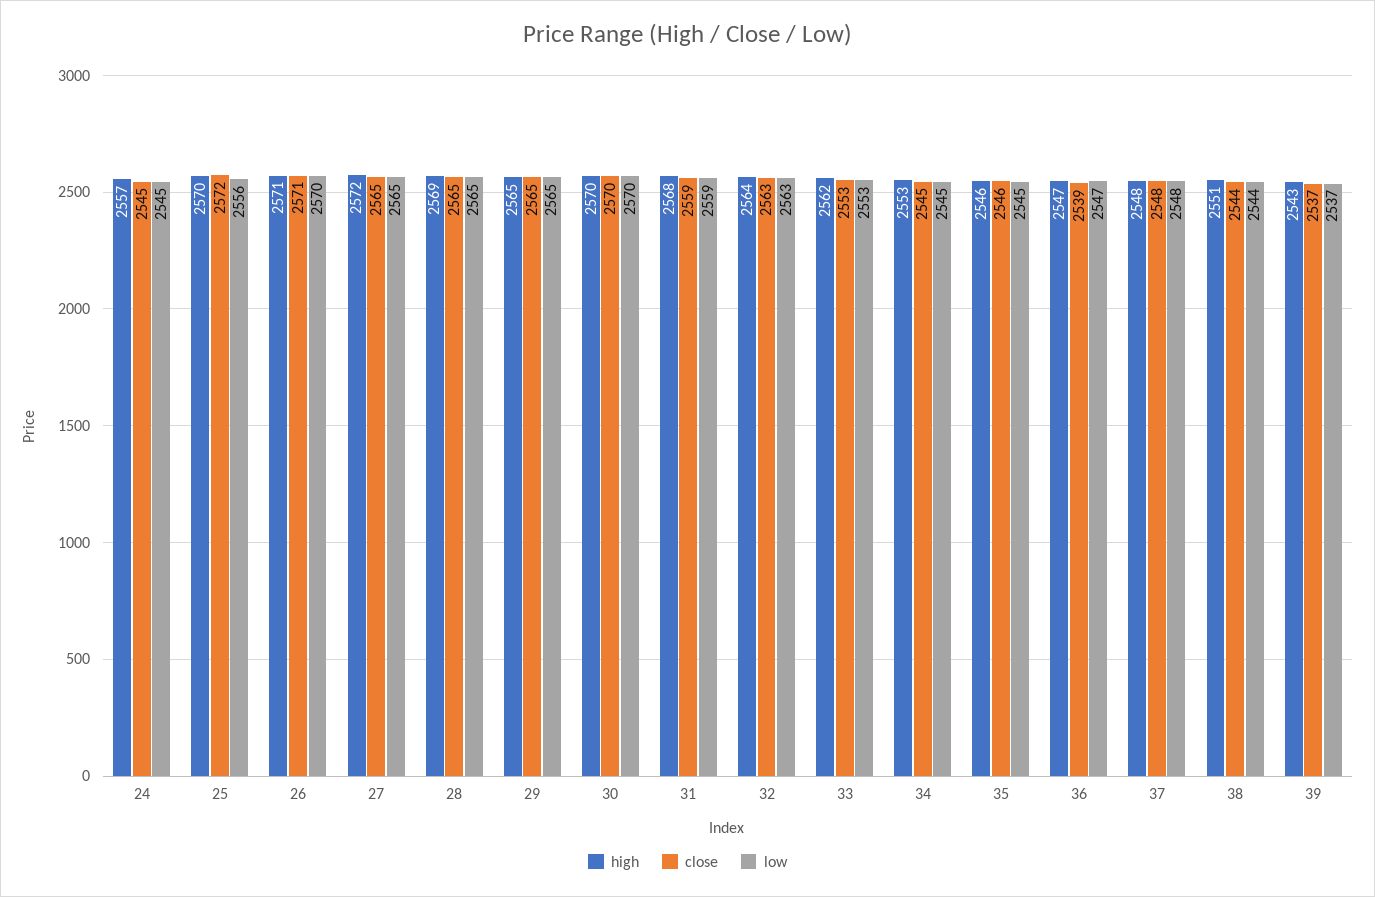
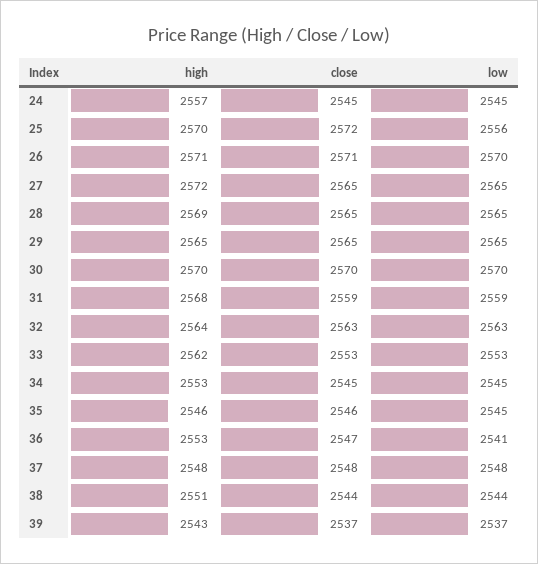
high, 36: 2547 -> 2553
close, 36: 2539 -> 2547
low, 36: 2547 -> 2541

